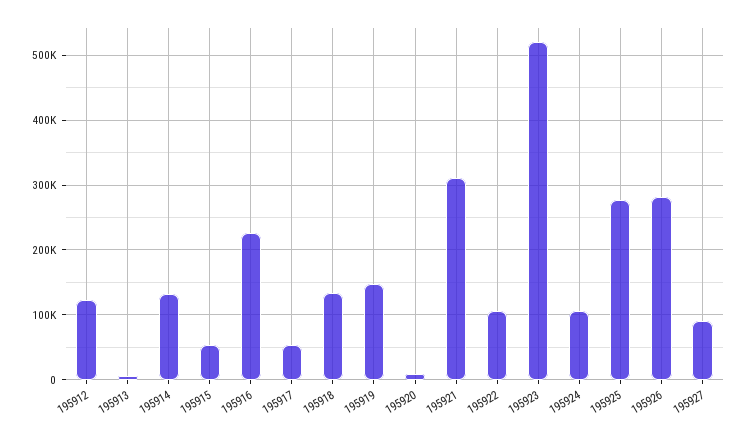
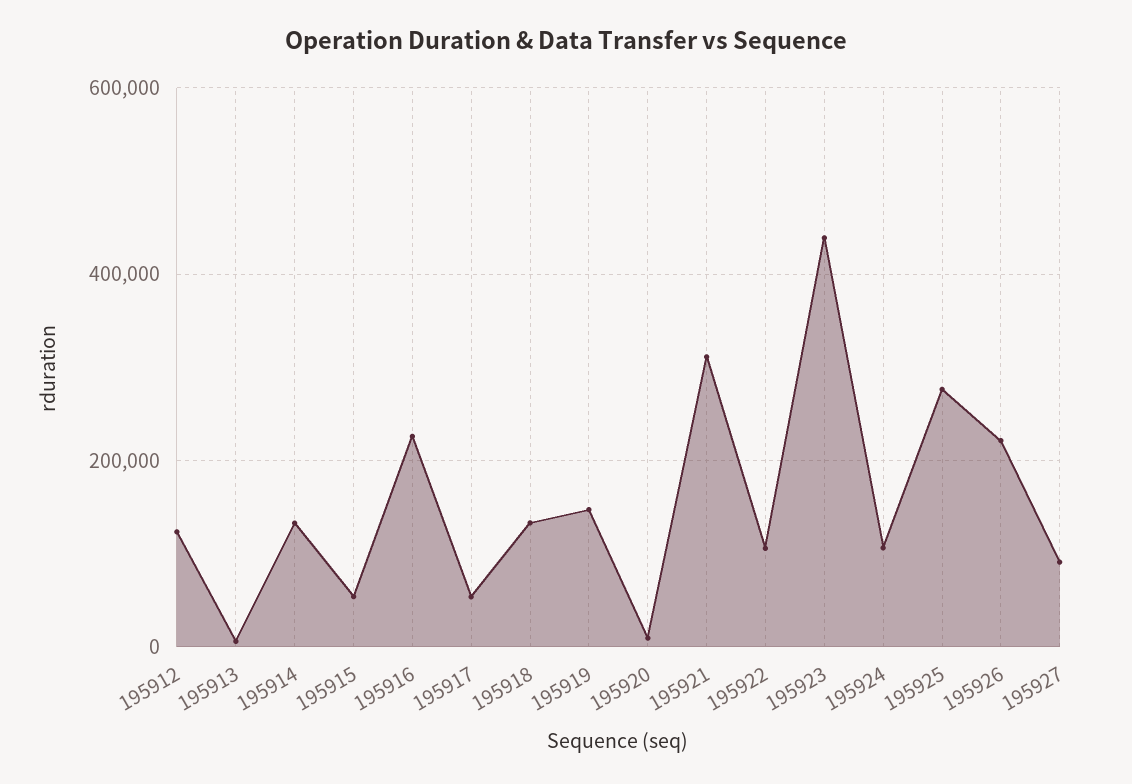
195923: 520000 -> 440000
195926: 280000 -> 220000

